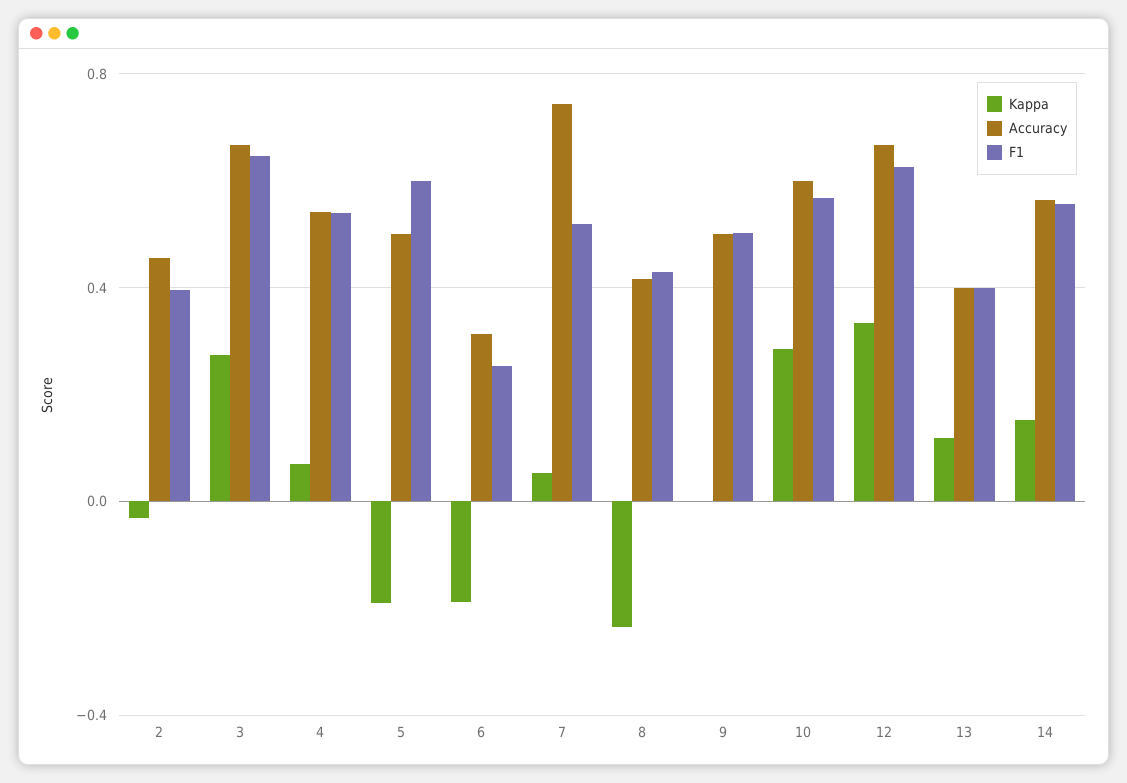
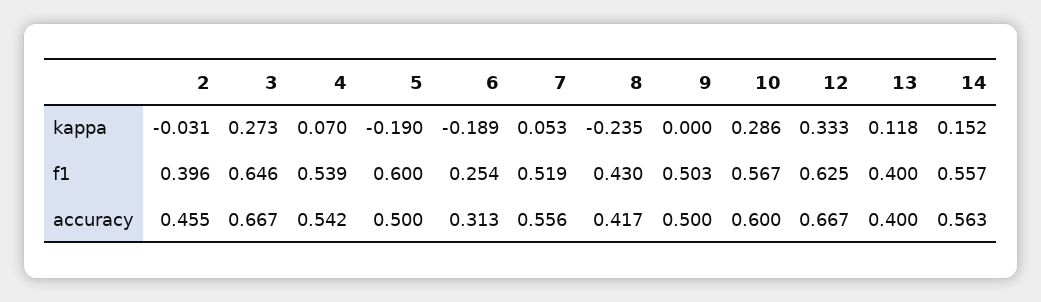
Accuracy, 7: 0.75 -> 0.556

